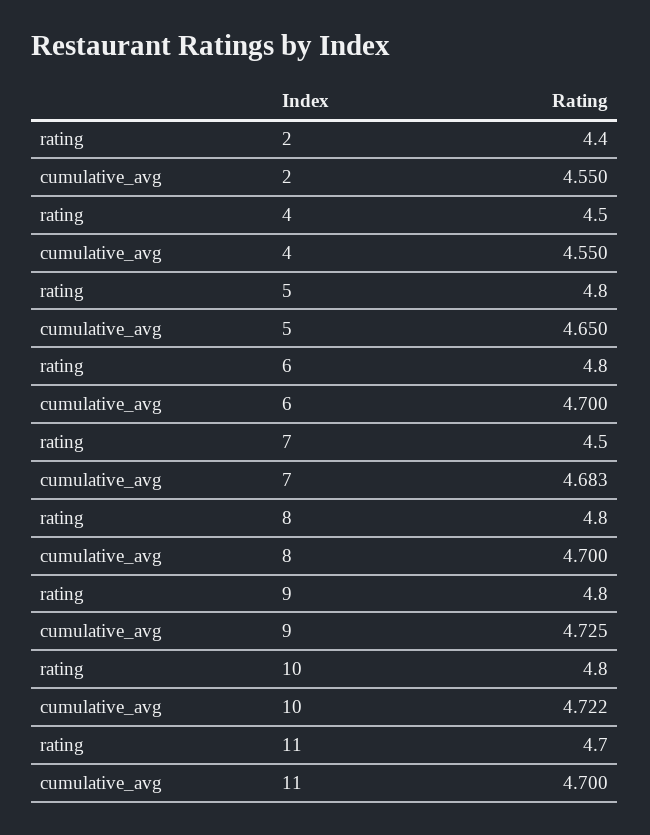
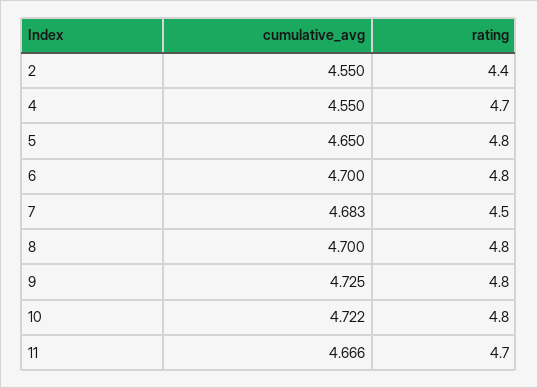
rating, 4: 4.5 -> 4.7
cumulative_avg, 11: 4.7 -> 4.666

